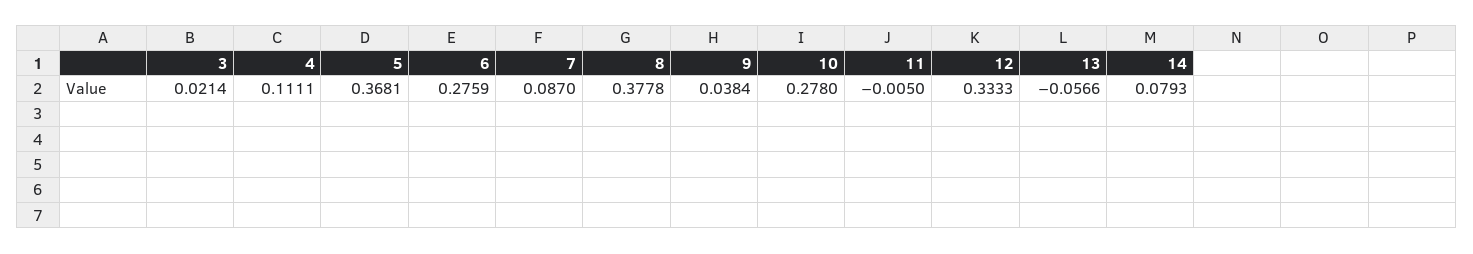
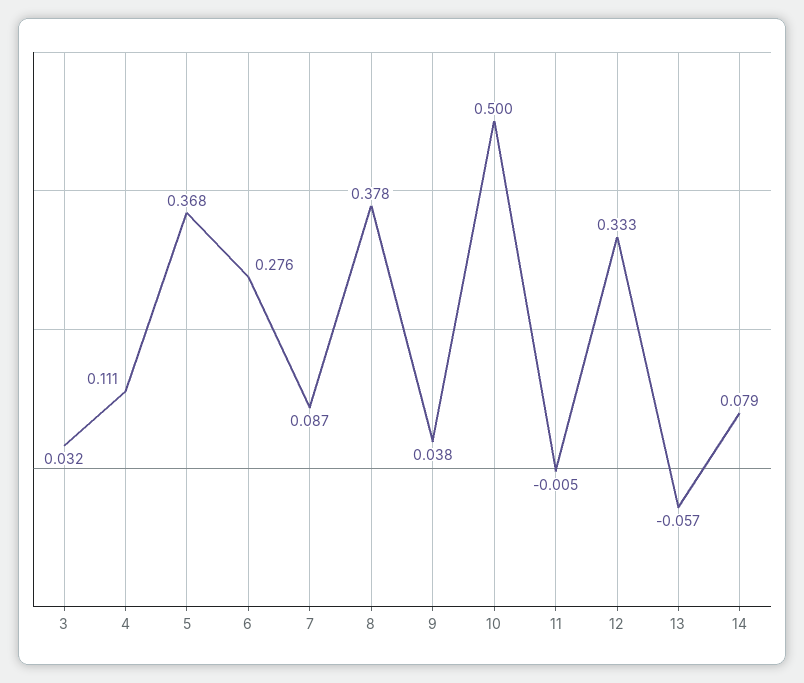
3: 0.0214 -> 0.032
10: 0.278 -> 0.5

